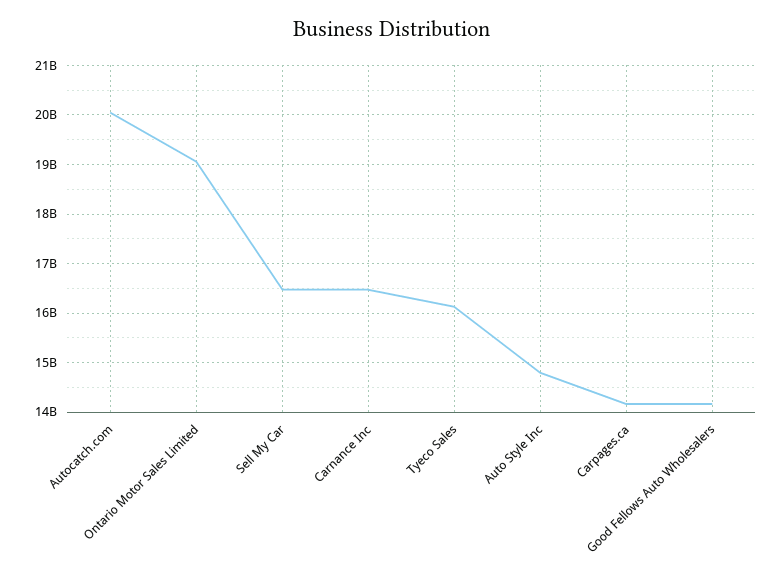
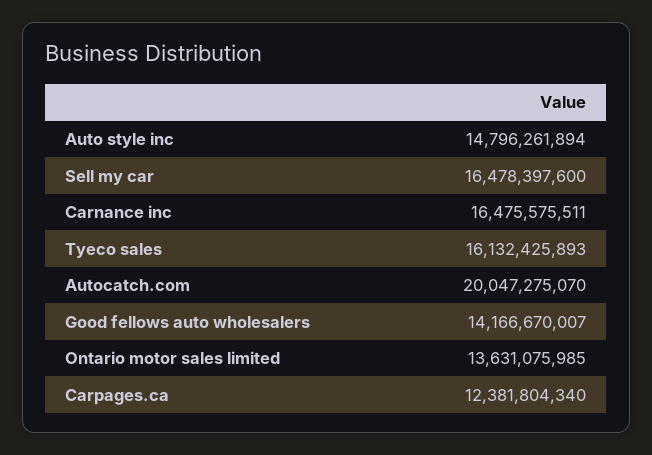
Ontario Motor Sales Limited: 19000000000 -> 13631075985
Carpages.ca: 14200000000 -> 12381804340

